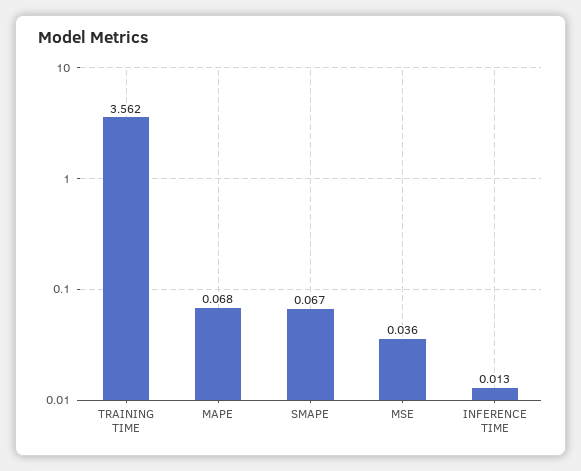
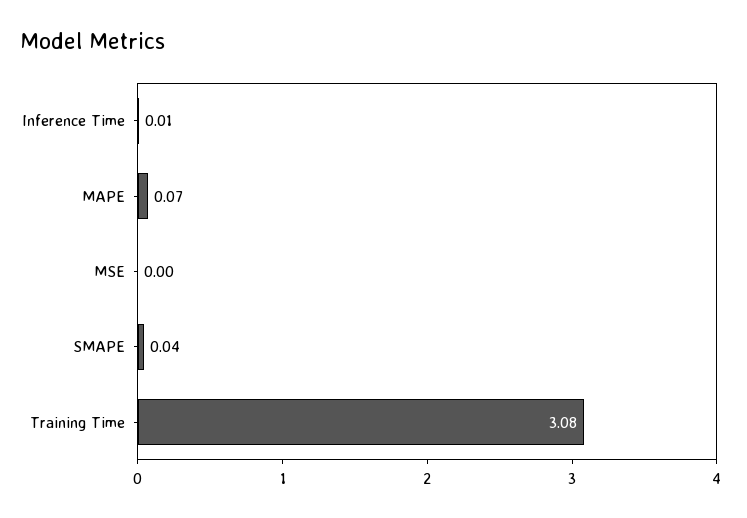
TRAINING TIME: 3.562 -> 3.08
SMAPE: 0.067 -> 0.04
MSE: 0.036 -> 0

